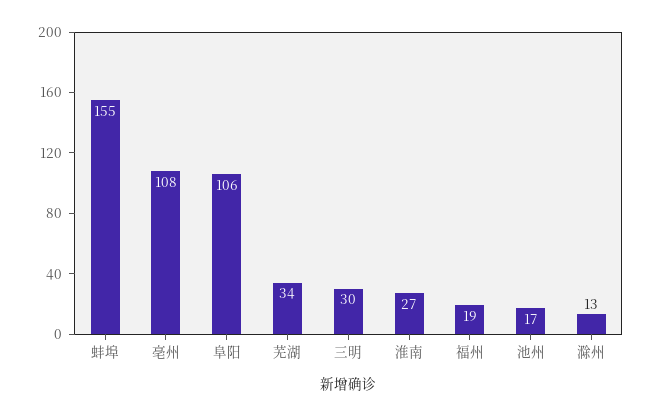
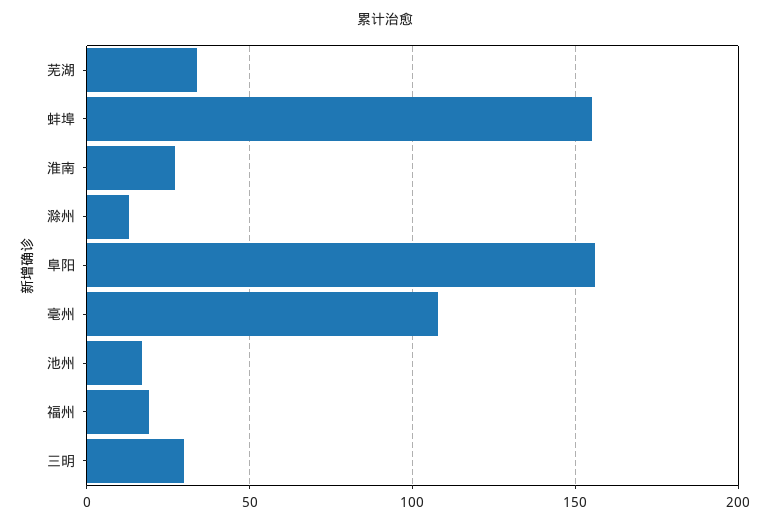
阜阳: 106 -> 155

